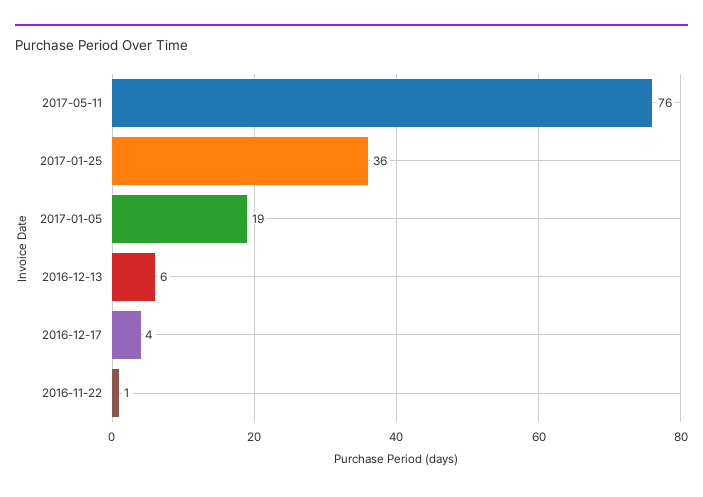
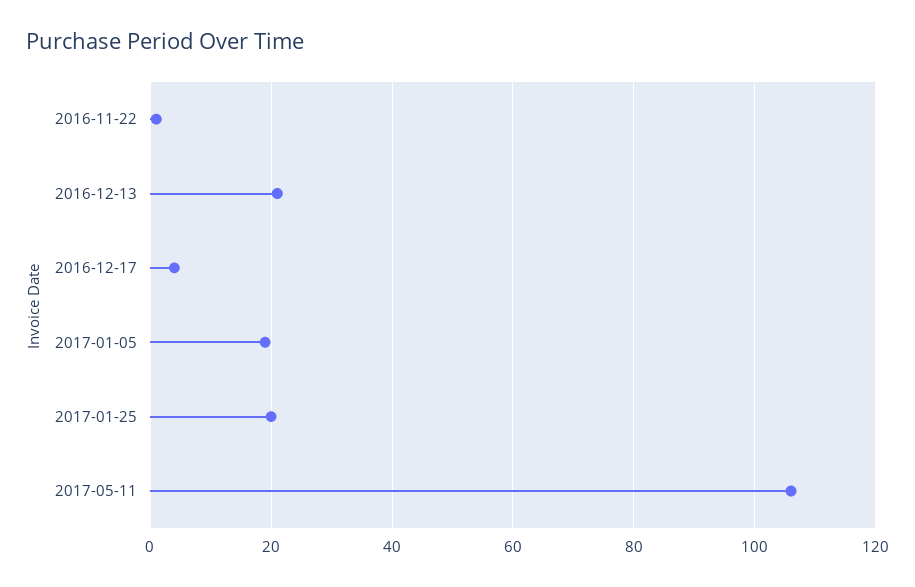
2017-05-11: 76 -> 105
2017-01-25: 36 -> 20
2016-12-13: 6 -> 20

